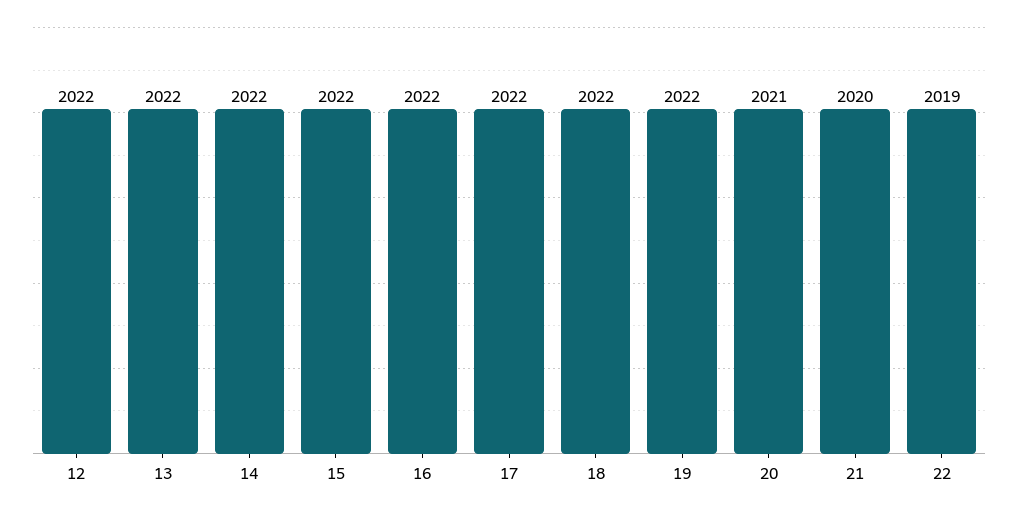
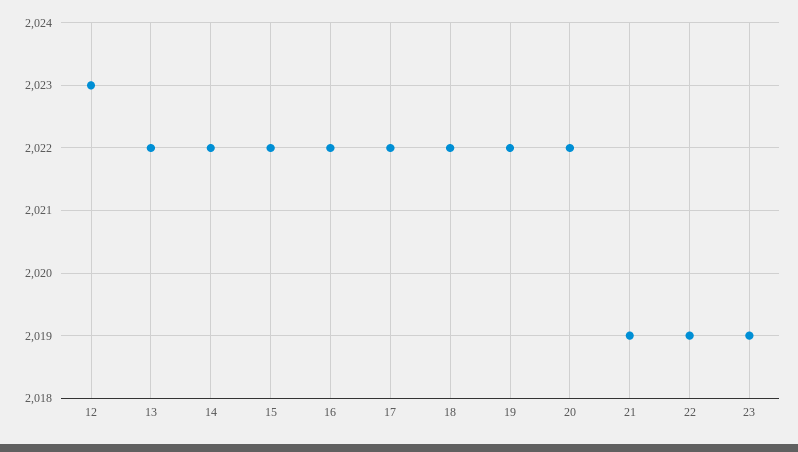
12: 2022 -> 2023
20: 2021 -> 2022
21: 2020 -> 2019
23: none -> 2019

